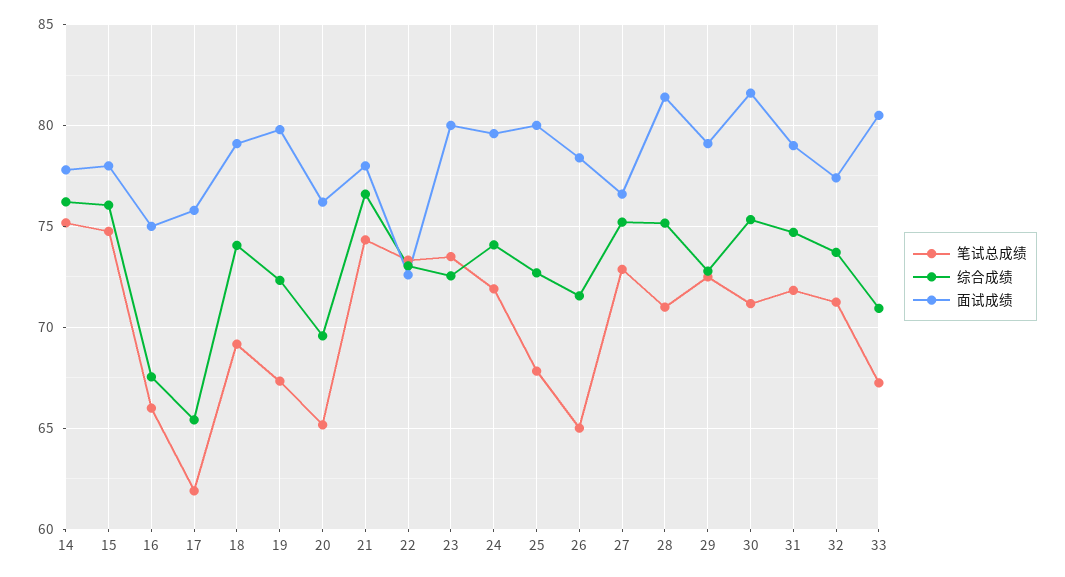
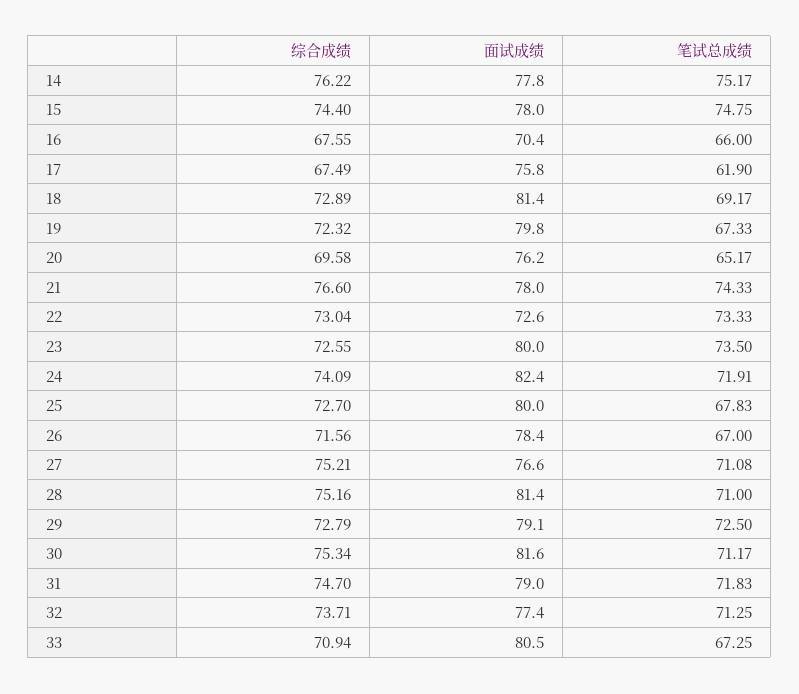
综合成绩, 15: 76 -> 74.4
面试成绩, 16: 75 -> 70.4
综合成绩, 17: 65.5 -> 67.49
综合成绩, 18: 74 -> 72.89
面试成绩, 18: 79 -> 81.4
面试成绩, 24: 79.5 -> 82.4
笔试总成绩, 26: 65 -> 67
笔试总成绩, 27: 73 -> 71.08

